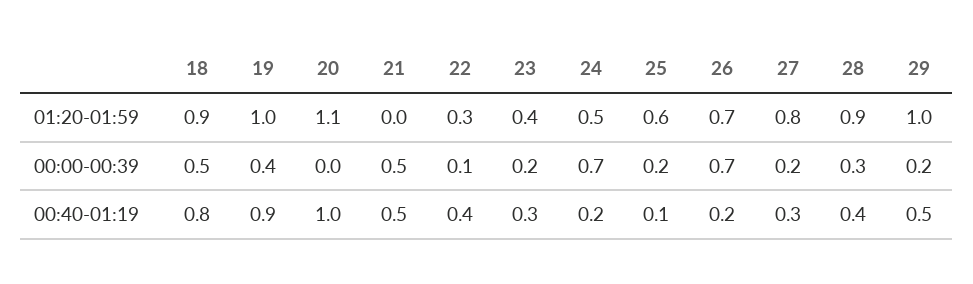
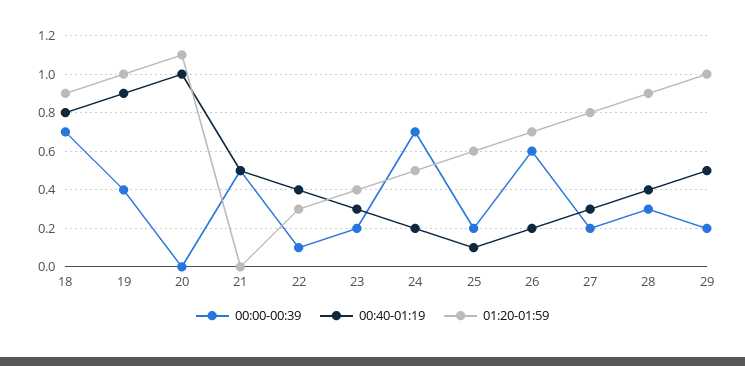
00:00-00:39, 18: 0.5 -> 0.7
00:00-00:39, 26: 0.7 -> 0.6

